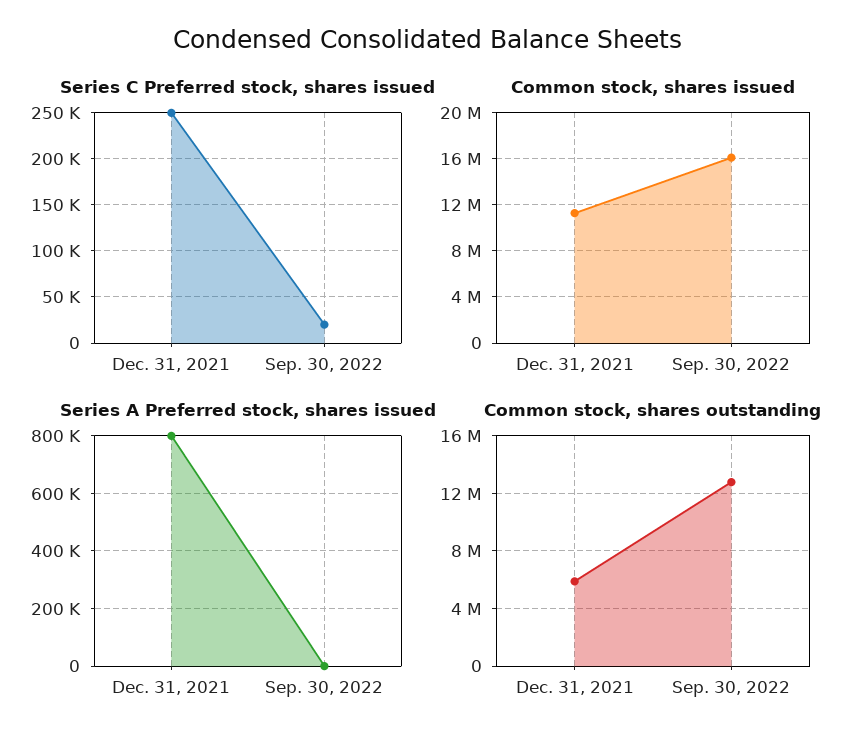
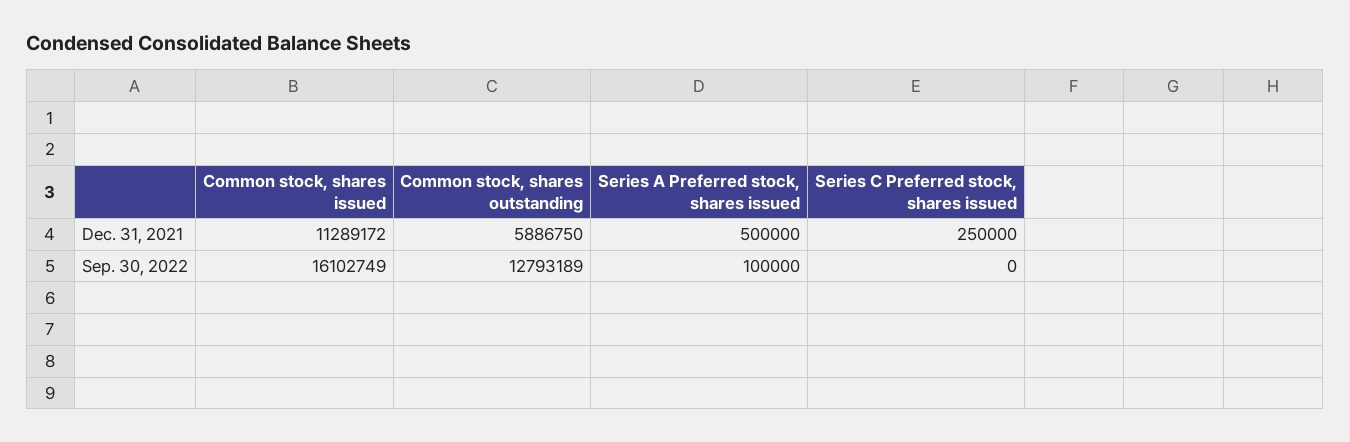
Series C Preferred stock, shares issued, Sep. 30, 2022: 20000 -> 0
Series A Preferred stock, shares issued, Dec. 31, 2021: 800000 -> 500000
Series A Preferred stock, shares issued, Sep. 30, 2022: 0 -> 100000

